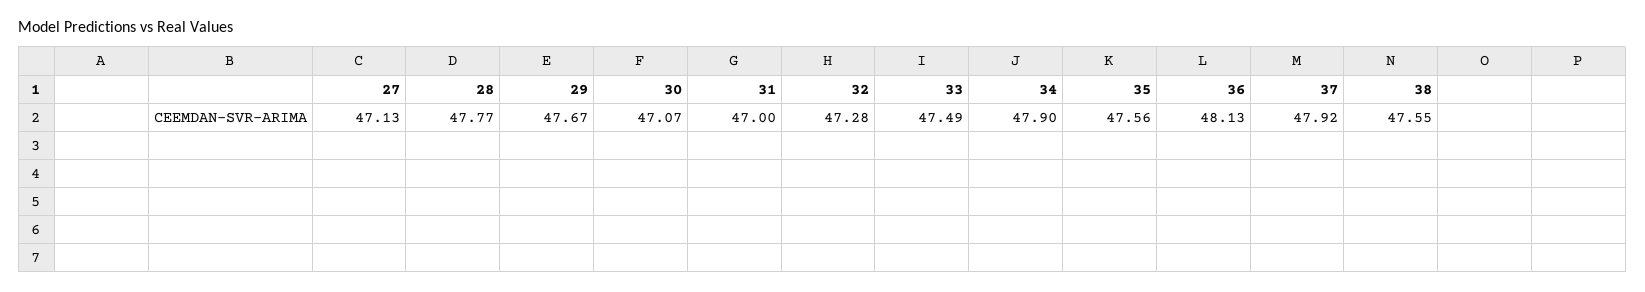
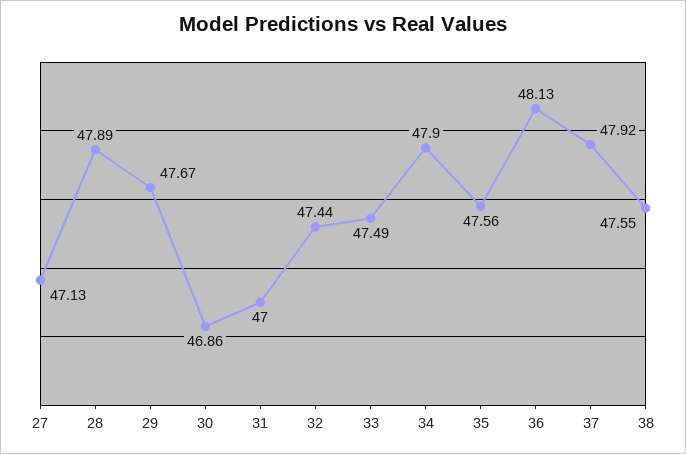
28: 47.77 -> 47.89
30: 47.07 -> 46.86
32: 47.28 -> 47.44

